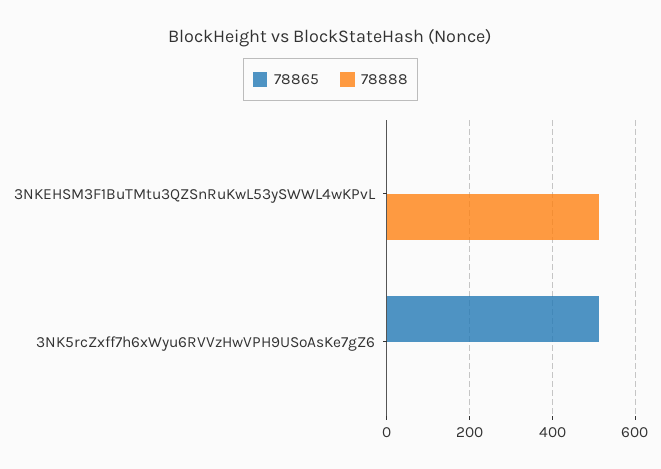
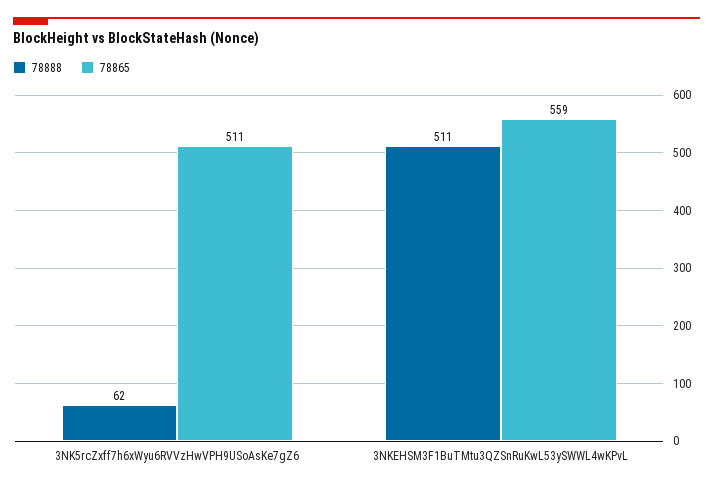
78865, 3NKEHSM3F1BuTMtu3QZSnRuKwL53ySWWL4wKPvL: 0 -> 559
78888, 3NK5rcZxff7h6xWyu6RVVzHwVPH9USoAsKe7gZ6: 0 -> 62

